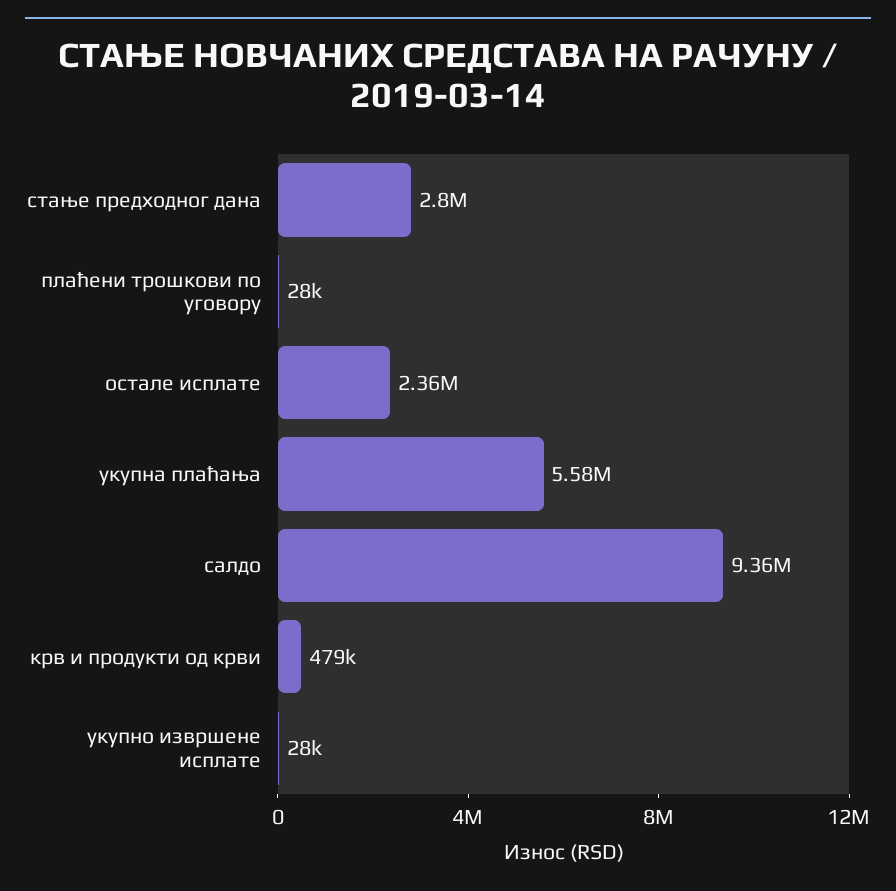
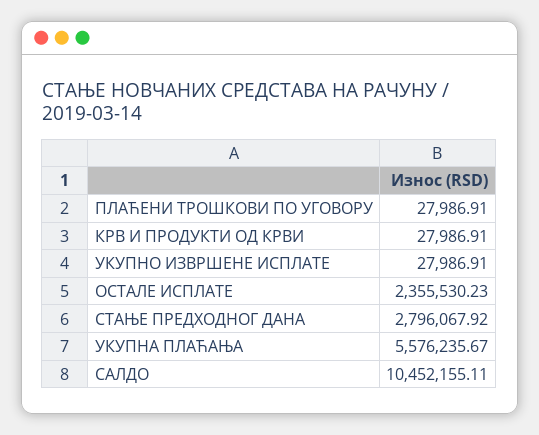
салдо: 9360000 -> 10452155.11
крв и продукти од крви: 479000 -> 27986.91

